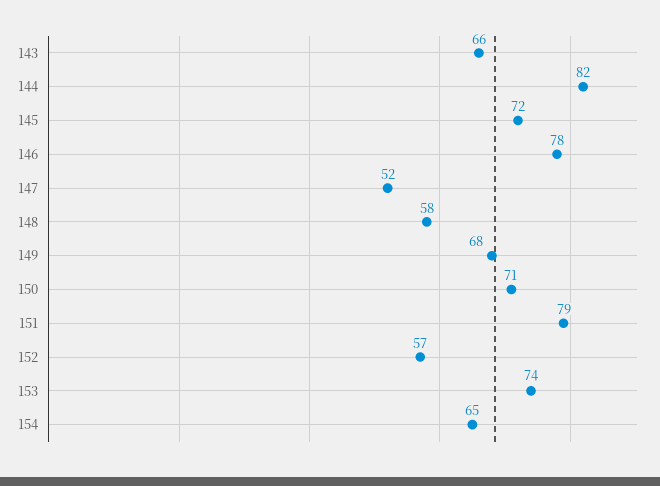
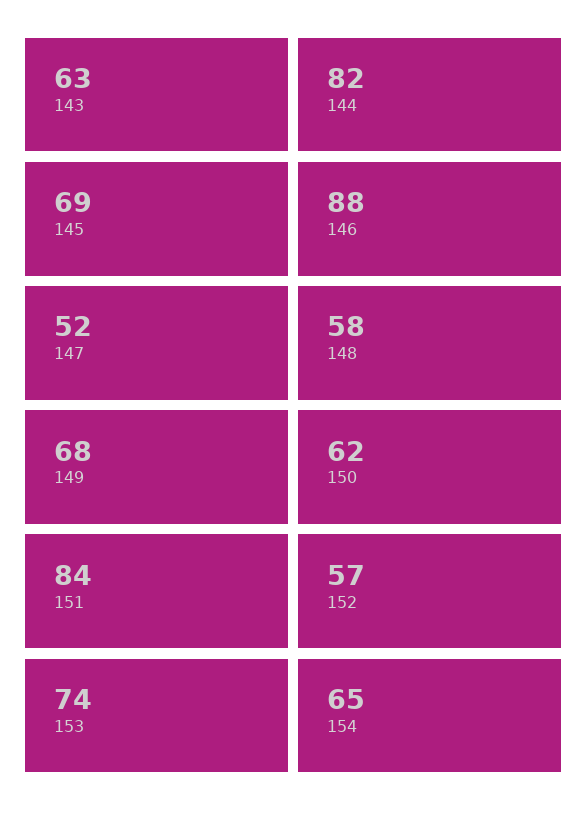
143: 66 -> 63
145: 72 -> 69
146: 78 -> 88
150: 71 -> 62
151: 79 -> 84

